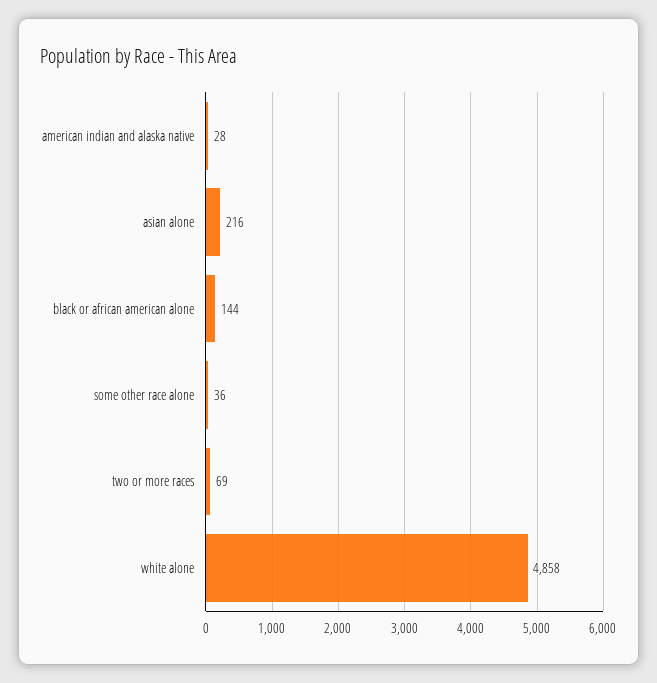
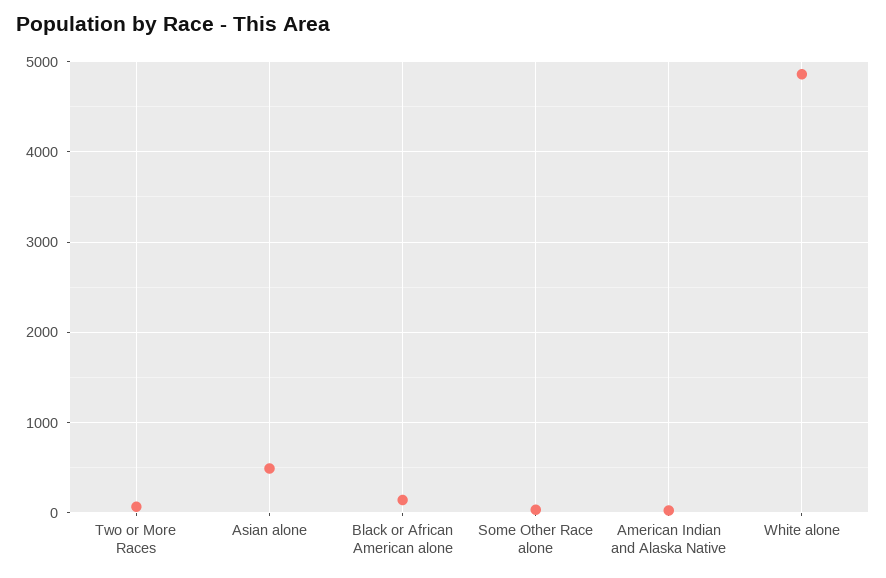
asian alone: 216 -> 500

